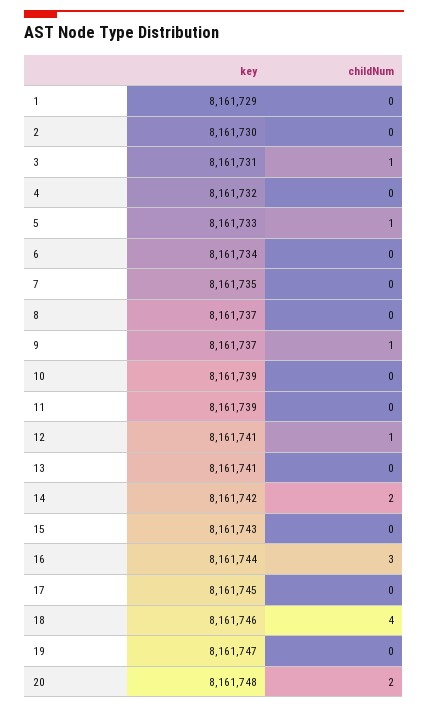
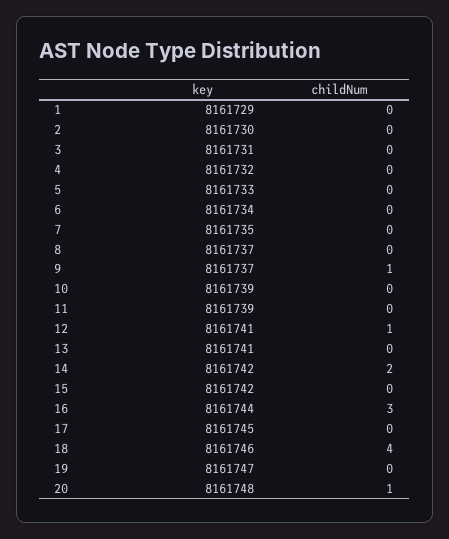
childNum, 3: 1 -> 0
childNum, 5: 1 -> 0
key, 15: 8161743 -> 8161742
childNum, 20: 2 -> 1

